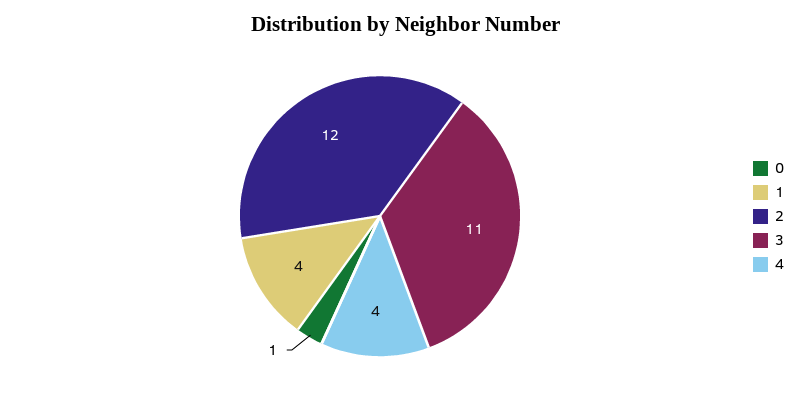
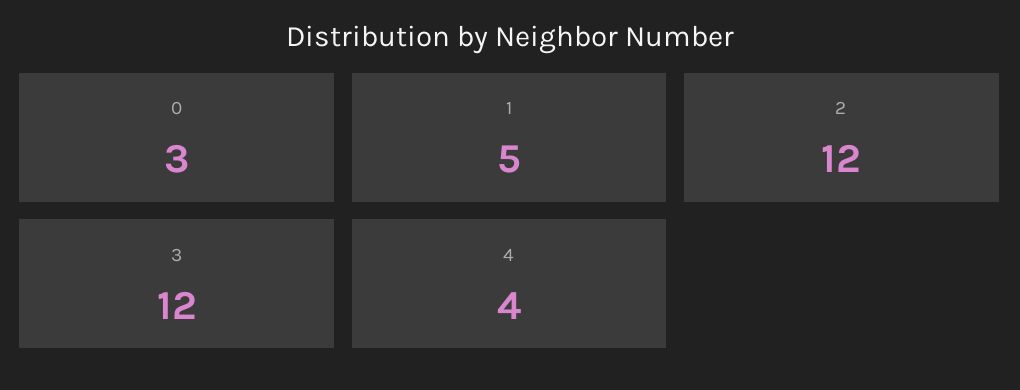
0: 1 -> 3
1: 4 -> 5
3: 11 -> 12

